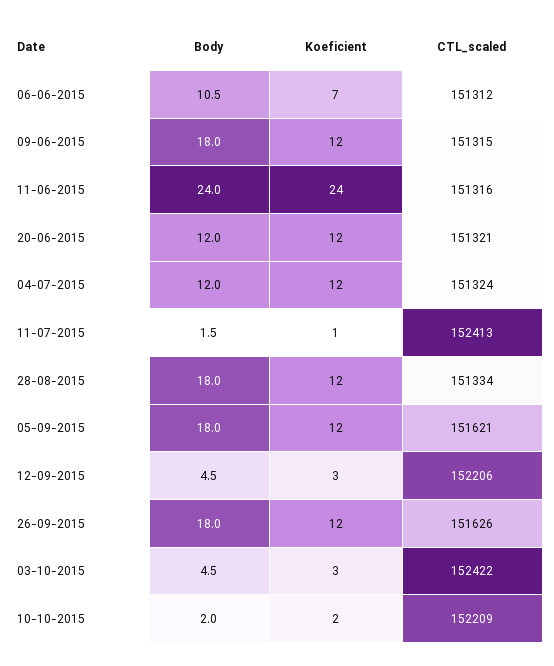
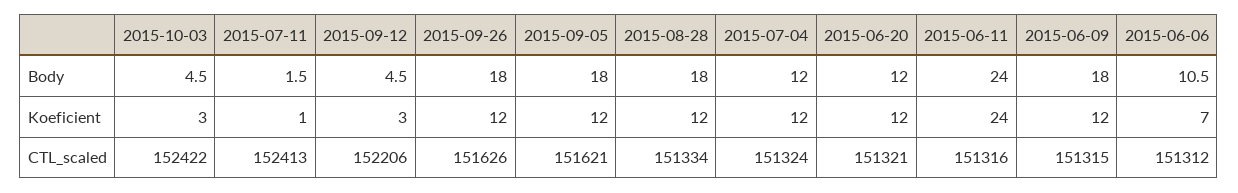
Body, 10-10-2015: 2 -> none
Koeficient, 10-10-2015: 2 -> none
CTL_scaled, 10-10-2015: 152209 -> none

